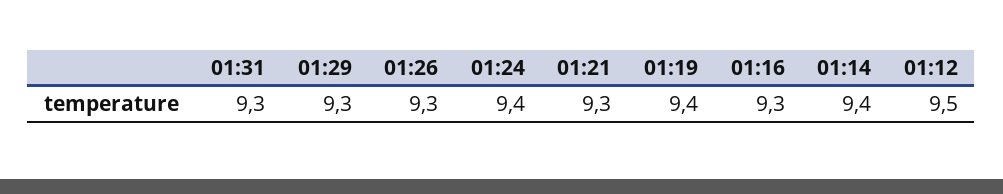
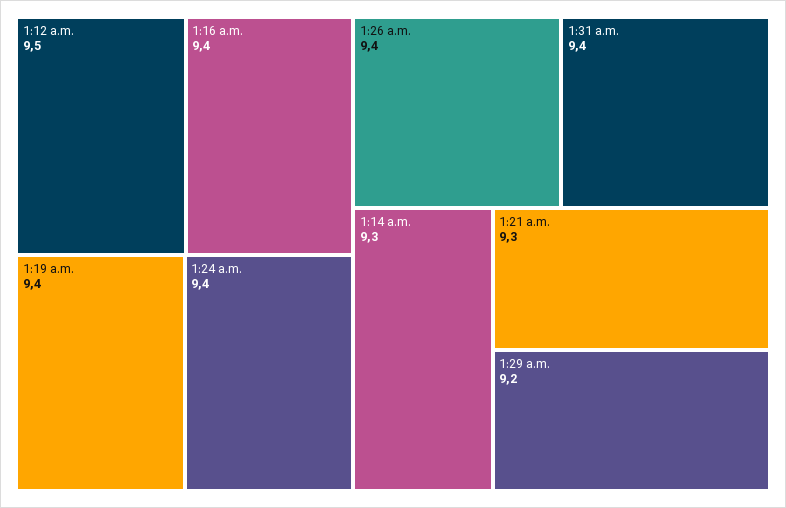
01:31: 9.3 -> 9.4
01:29: 9.3 -> 9.2
01:26: 9.3 -> 9.4
01:16: 9.3 -> 9.4
01:14: 9.4 -> 9.3

